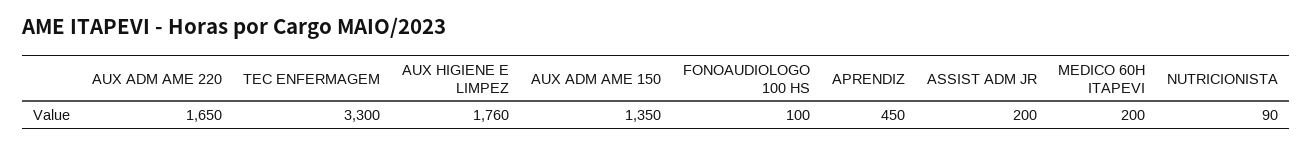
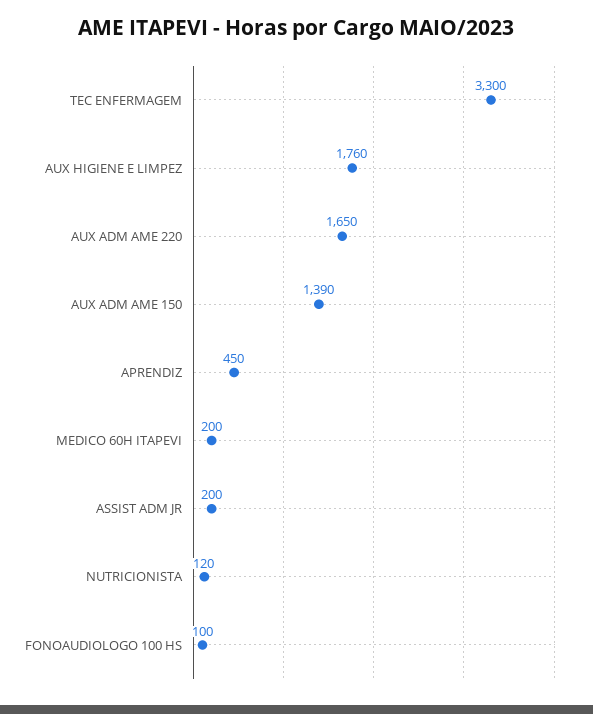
AUX ADM AME 150: 1350 -> 1390
NUTRICIONISTA: 90 -> 120

